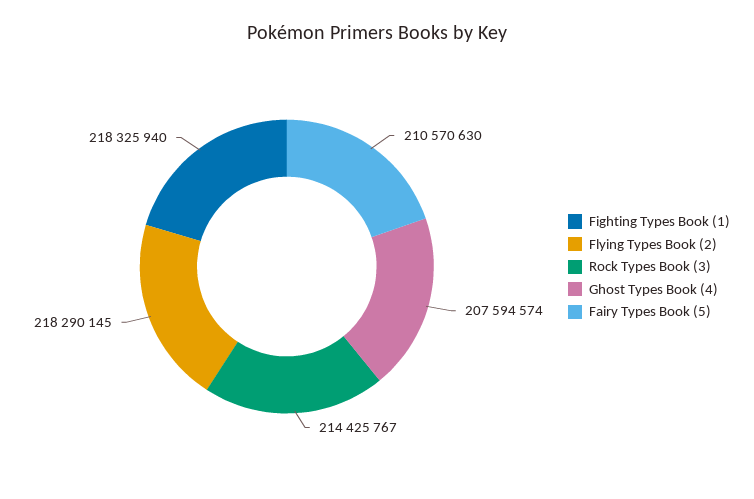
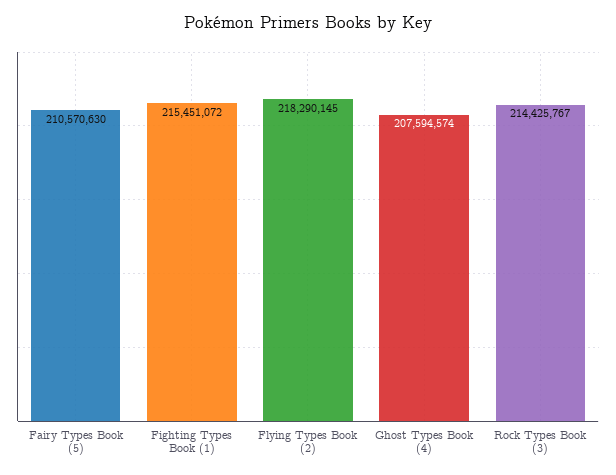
Fighting Types Book (1): 218325940 -> 215451072

